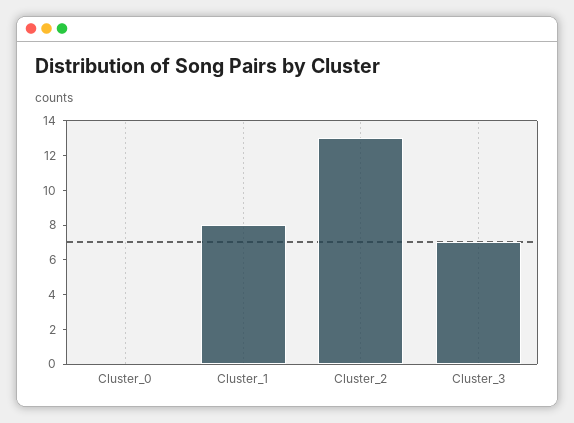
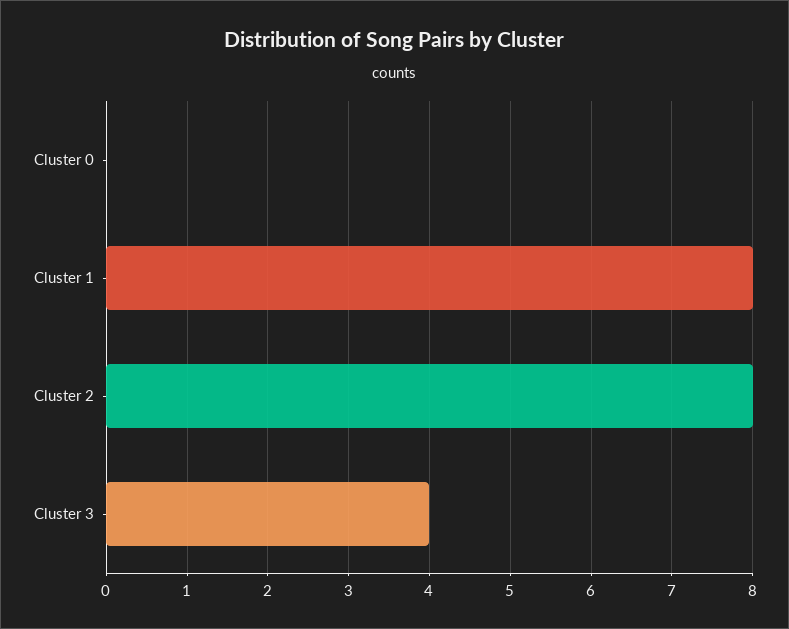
Cluster_2: 13 -> 8
Cluster_3: 7 -> 4

